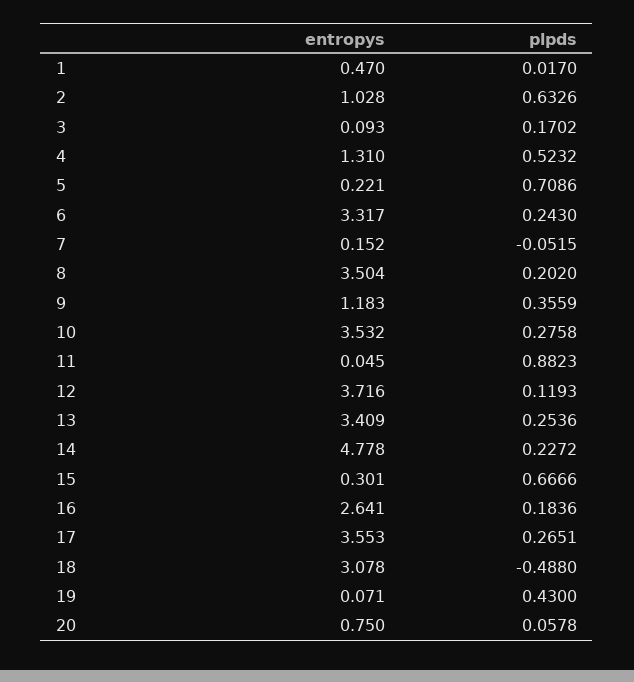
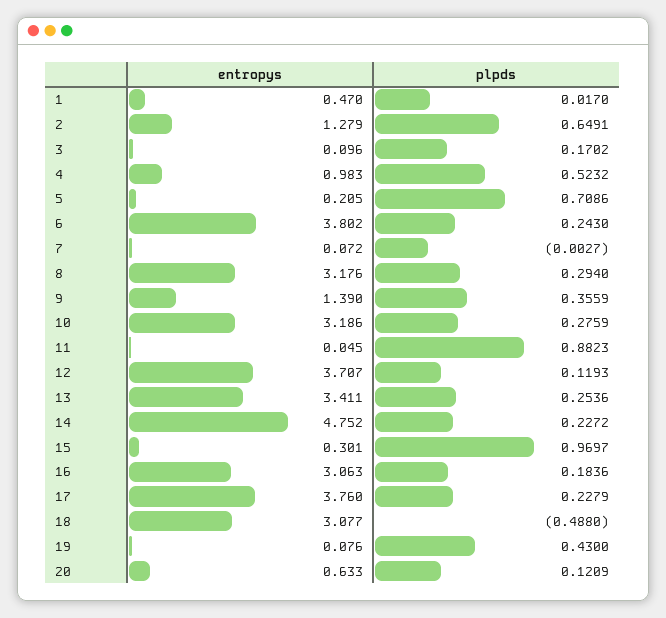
entropys, 2: 1.028 -> 1.279
plpds, 2: 0.6326 -> 0.6491
entropys, 3: 0.093 -> 0.096
entropys, 4: 1.31 -> 0.983
entropys, 5: 0.221 -> 0.205
entropys, 6: 3.317 -> 3.802
entropys, 7: 0.152 -> 0.072
plpds, 7: -0.0515 -> -0.0027
entropys, 8: 3.504 -> 3.176
plpds, 8: 0.202 -> 0.294
entropys, 9: 1.183 -> 1.39
entropys, 10: 3.532 -> 3.186
plpds, 10: 0.2758 -> 0.2759
entropys, 12: 3.716 -> 3.707
entropys, 13: 3.409 -> 3.411
entropys, 14: 4.778 -> 4.752
plpds, 15: 0.6666 -> 0.9697
entropys, 16: 2.641 -> 3.063
entropys, 17: 3.553 -> 3.76
plpds, 17: 0.2651 -> 0.2279
entropys, 18: 3.078 -> 3.077
entropys, 19: 0.071 -> 0.076
entropys, 20: 0.75 -> 0.633
plpds, 20: 0.0578 -> 0.1209

